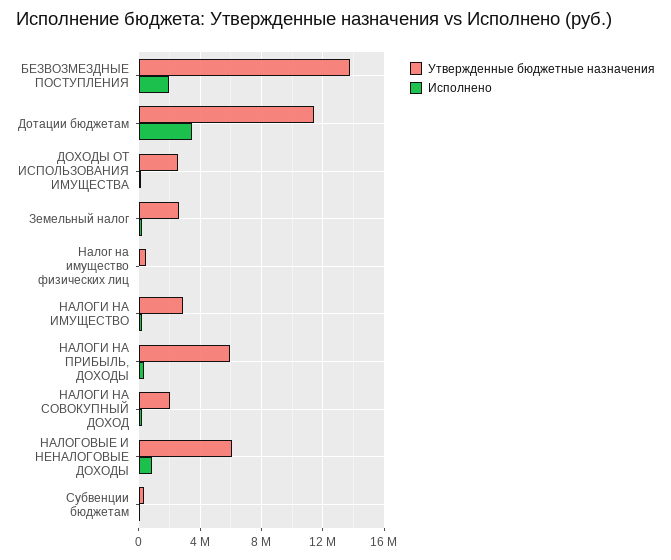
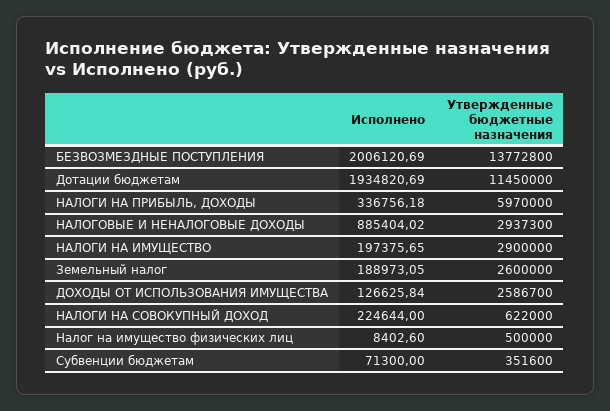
Исполнено, Дотации бюджетам: 3500000 -> 1934820.69
Утвержденные бюджетные назначения, НАЛОГИ НА СОВОКУПНЫЙ ДОХОД: 2000000 -> 622000
Утвержденные бюджетные назначения, НАЛОГОВЫЕ И НЕНАЛОГОВЫЕ ДОХОДЫ: 6000000 -> 2937300

